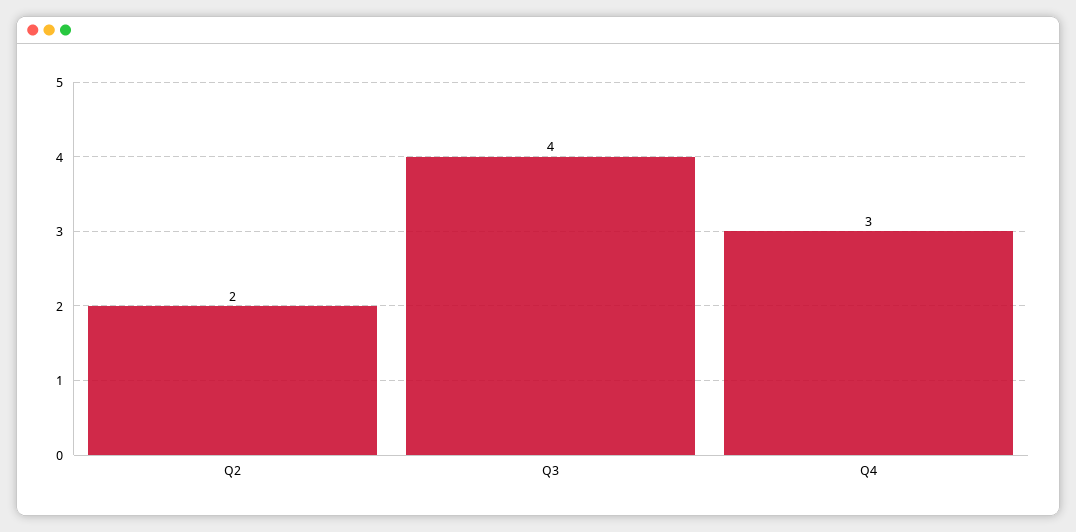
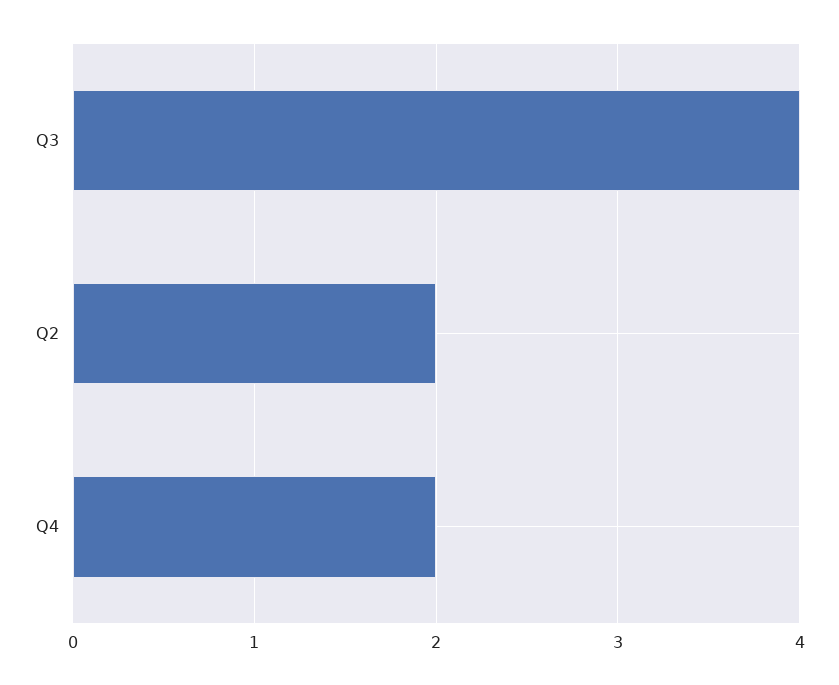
Q4: 3 -> 2

